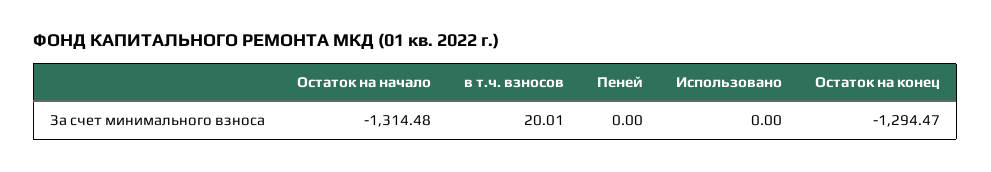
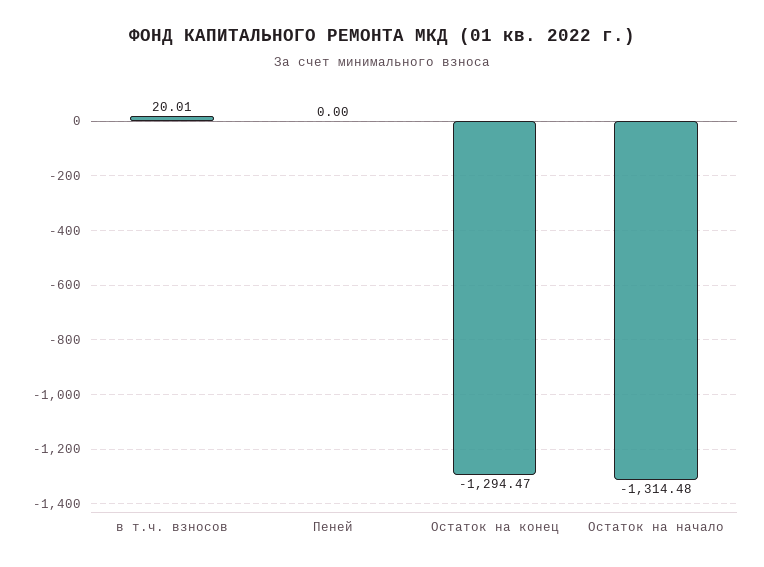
Использовано: 0 -> none

